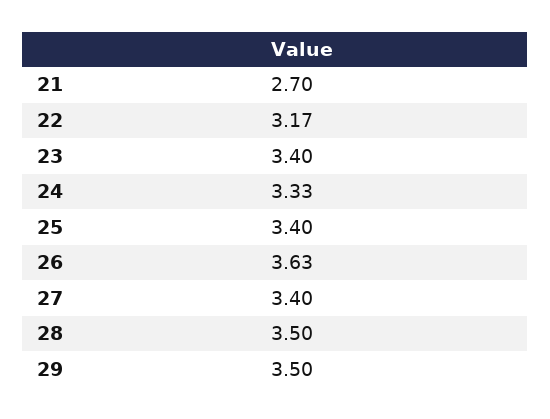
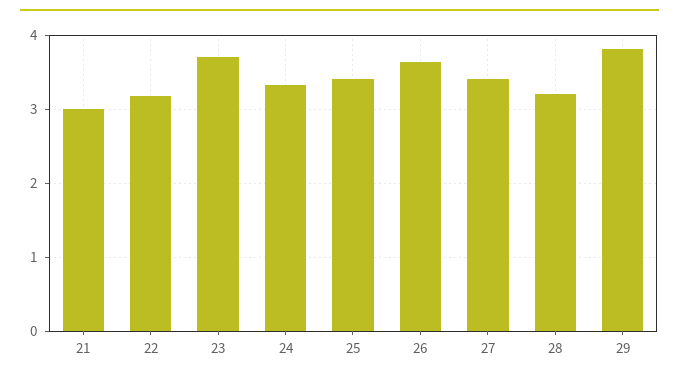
21: 2.7 -> 3
23: 3.4 -> 3.7
28: 3.5 -> 3.2
29: 3.5 -> 3.8

